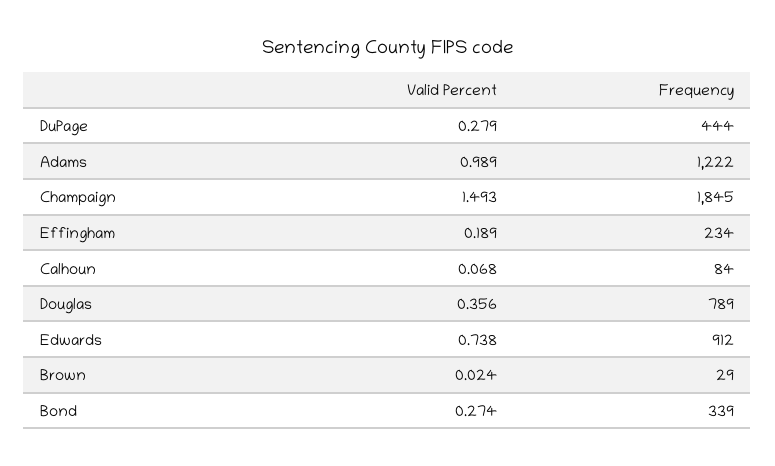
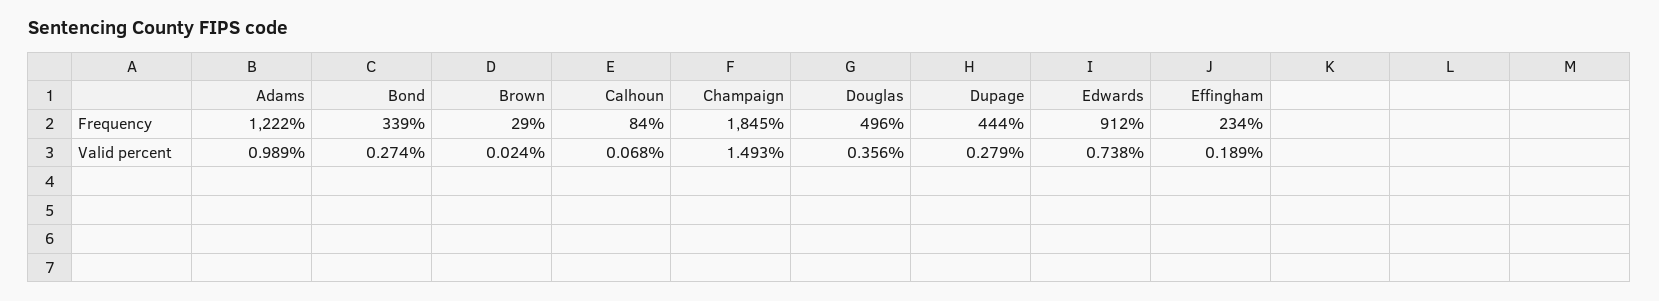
Frequency, Douglas: 789 -> 496

